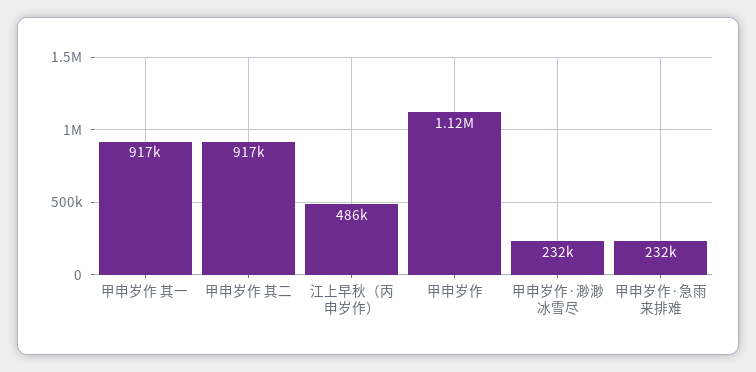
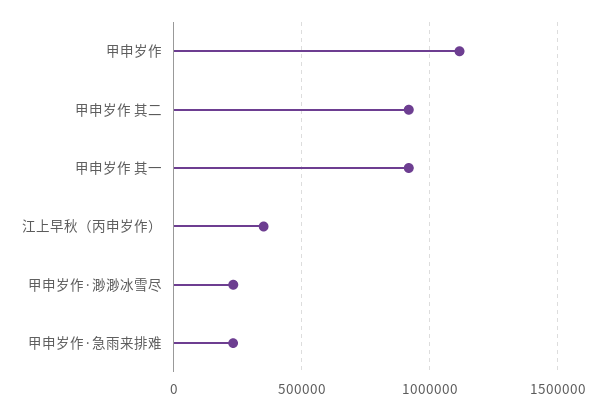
江上早秋（丙申岁作）: 486000 -> 350000

